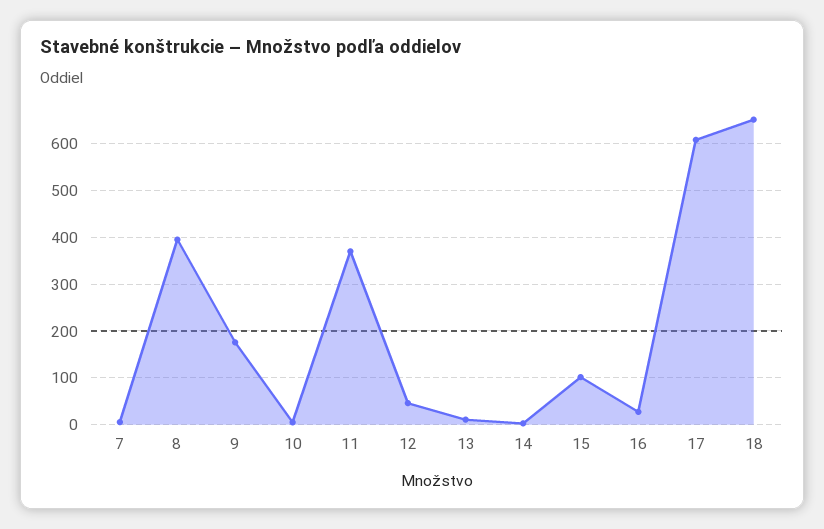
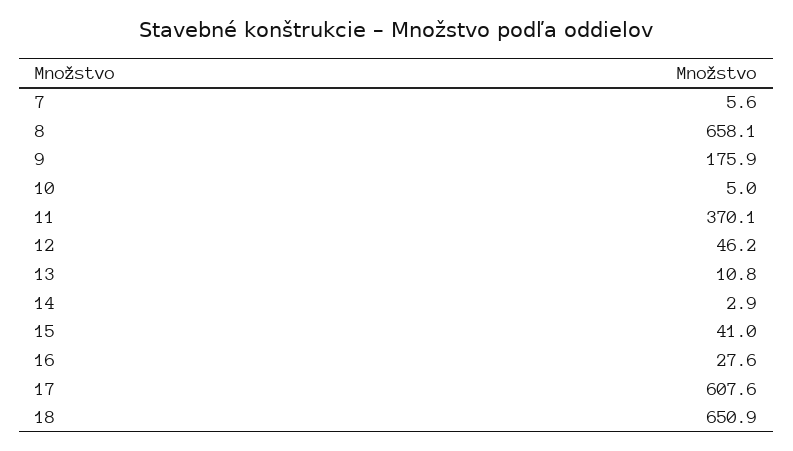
8: 400 -> 658.1
15: 100 -> 41

